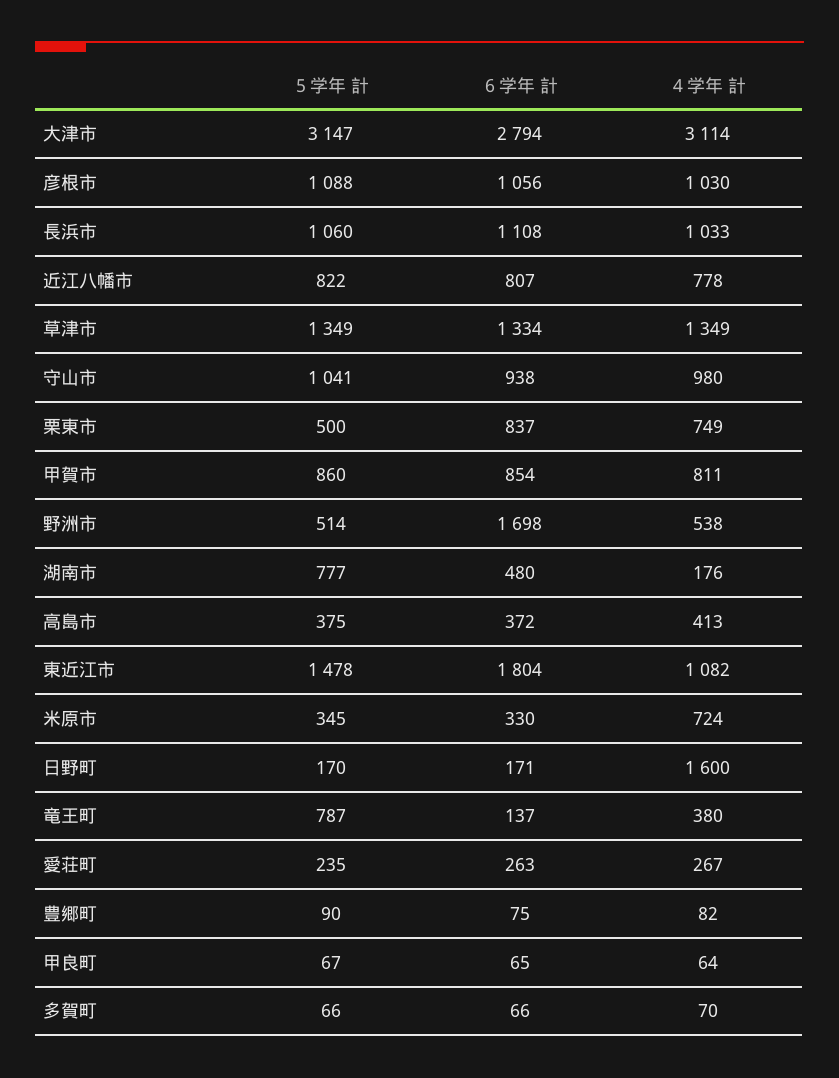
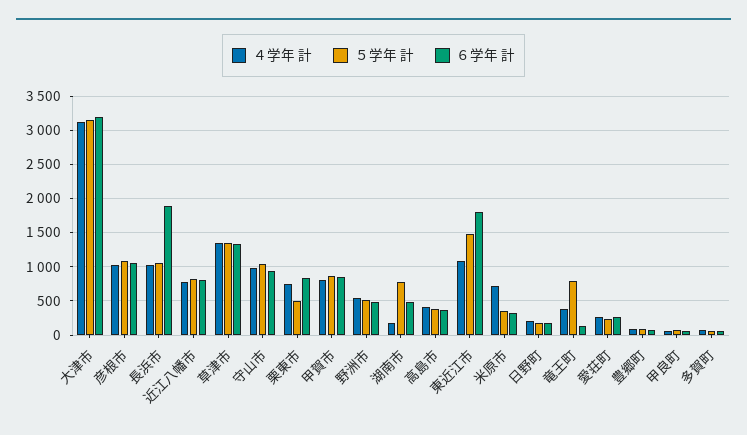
６学年 計, 大津市: 2794 -> 3200
６学年 計, 長浜市: 1108 -> 1900
６学年 計, 野洲市: 1698 -> 500
４学年 計, 日野町: 1600 -> 200

